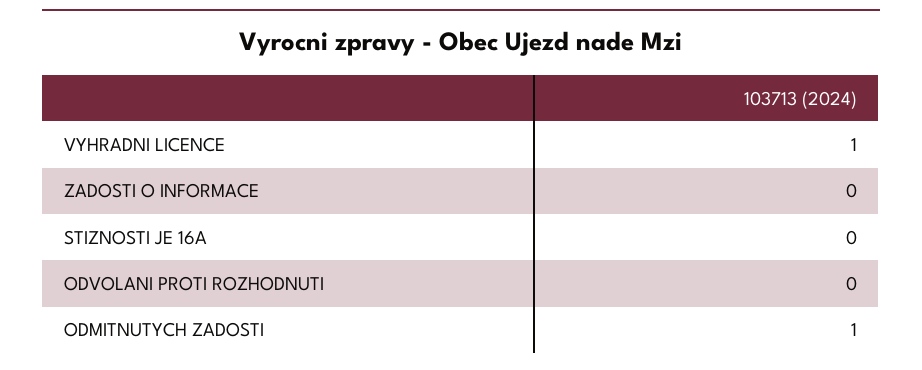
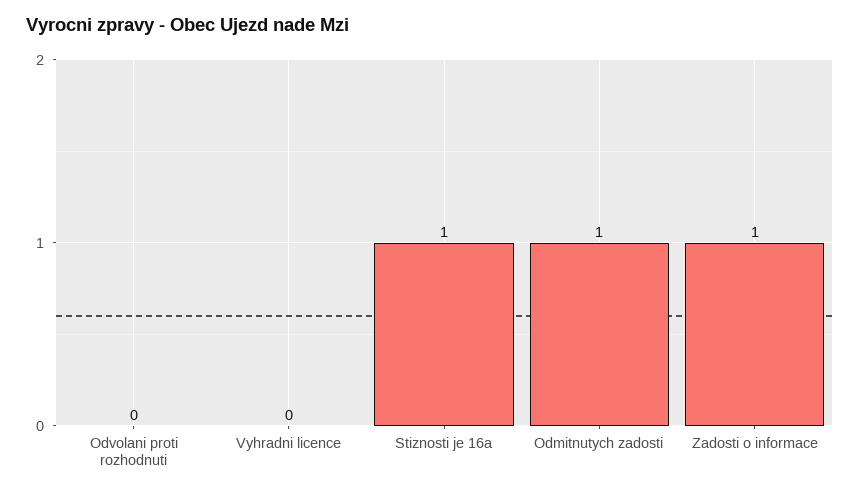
VYHRADNI LICENCE: 1 -> 0
ZADOSTI O INFORMACE: 0 -> 1
STIZNOSTI JE 16A: 0 -> 1

